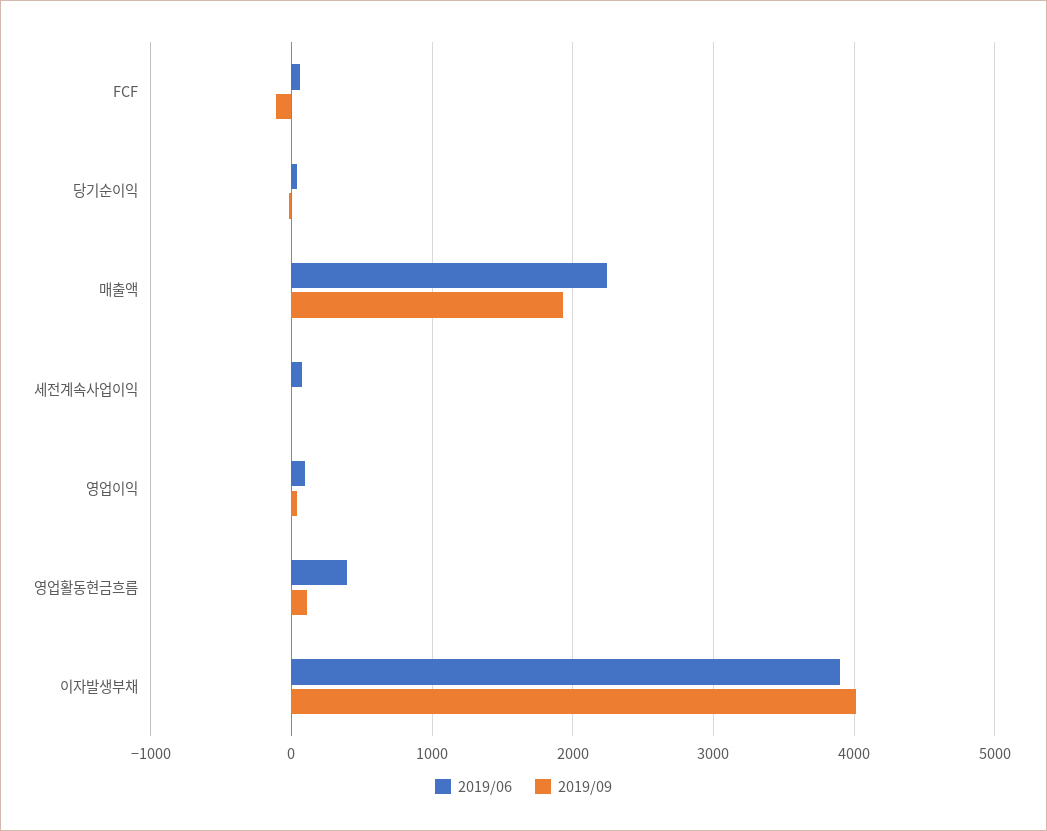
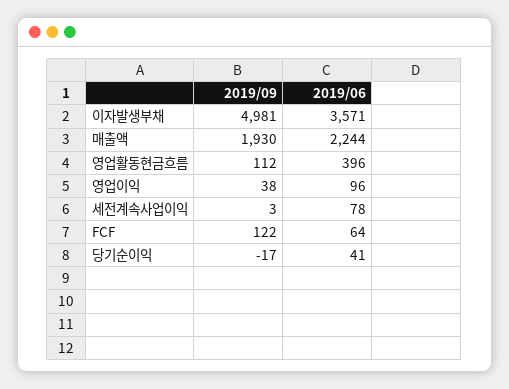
2019/09, FCF: -100 -> 122
2019/06, 이자발생부채: 3900 -> 3571
2019/09, 이자발생부채: 4000 -> 4981

